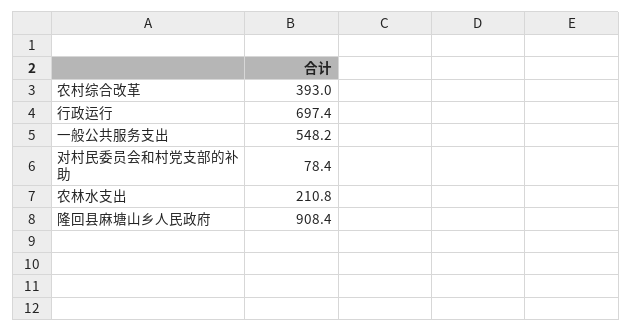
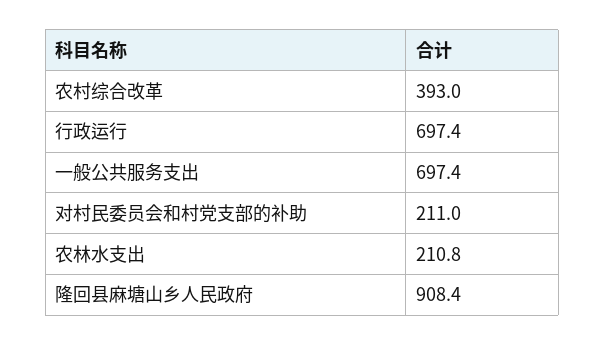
一般公共服务支出: 548.2 -> 697.4
对村民委员会和村党支部的补助: 78.4 -> 211

